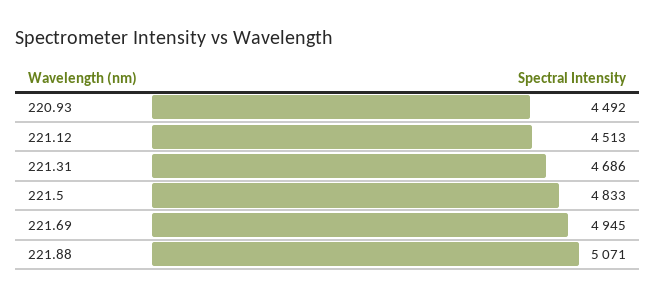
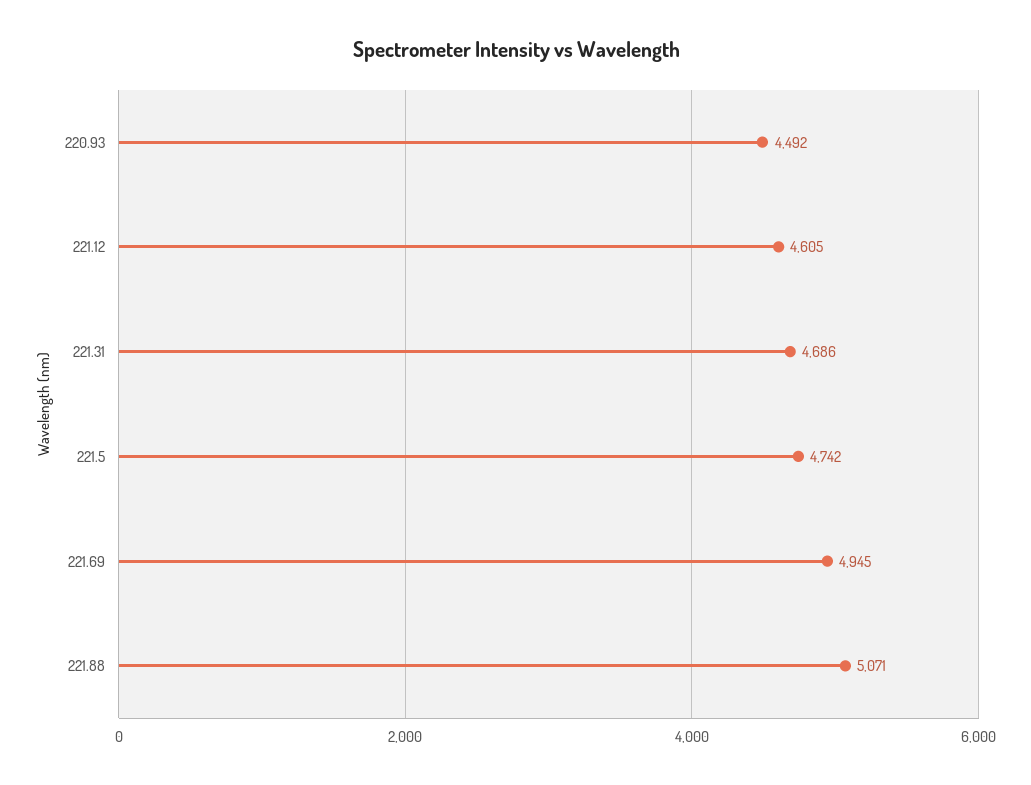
221.12: 4513 -> 4605
221.5: 4833 -> 4742

